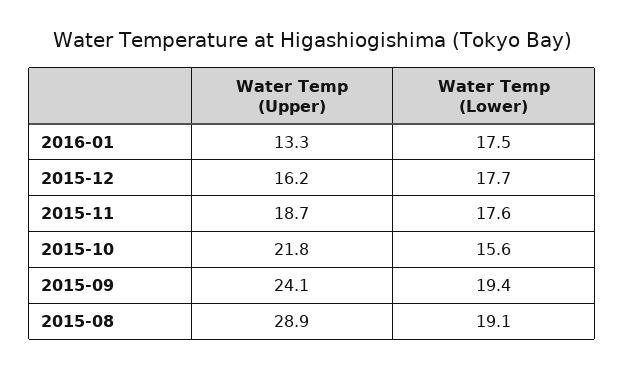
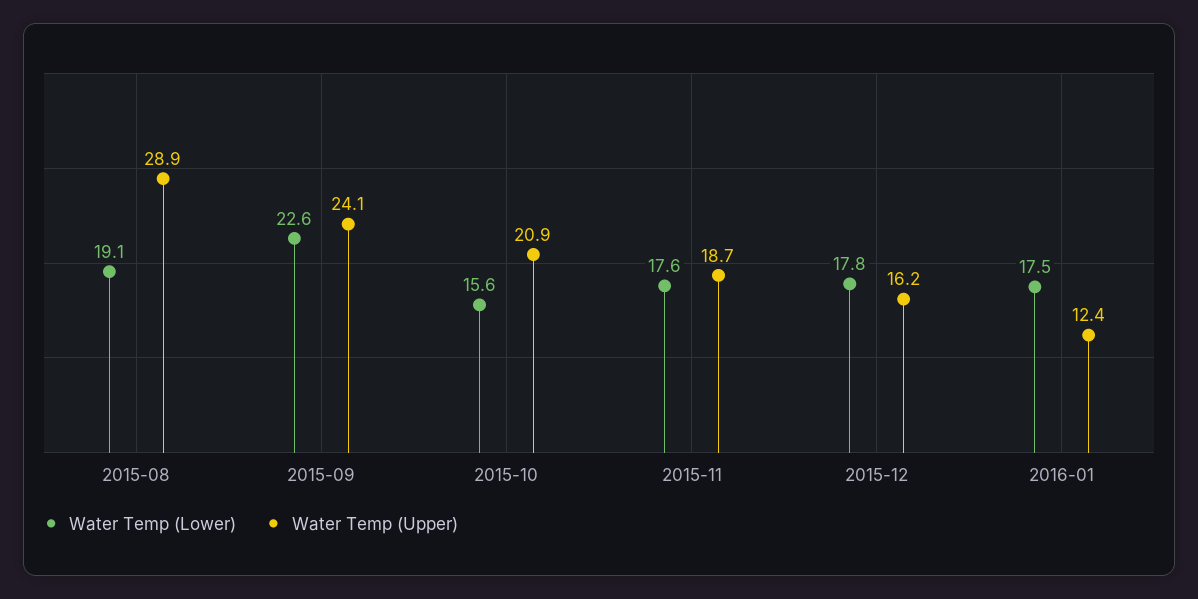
Water Temp (Upper), 2016-01: 13.3 -> 12.4
Water Temp (Lower), 2015-12: 17.7 -> 17.8
Water Temp (Upper), 2015-10: 21.8 -> 20.9
Water Temp (Lower), 2015-09: 19.4 -> 22.6

